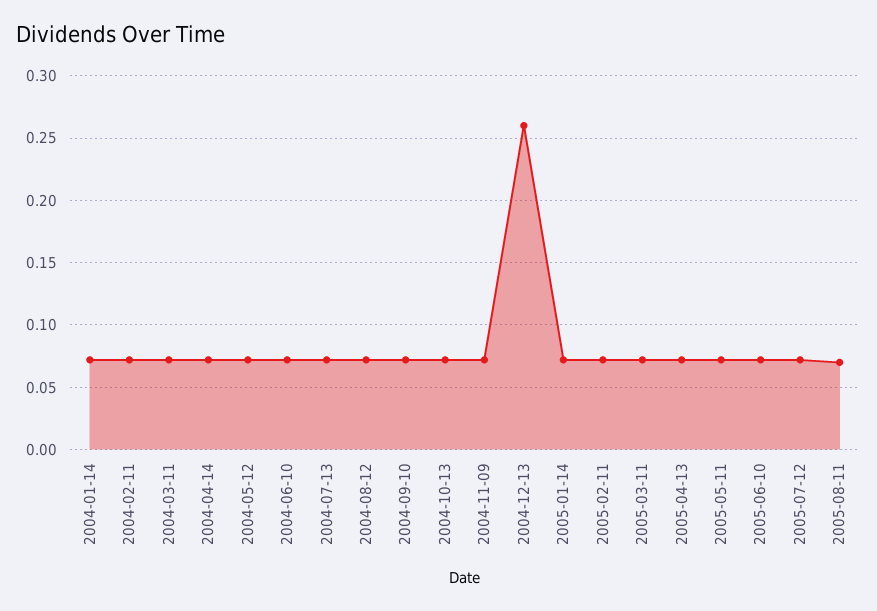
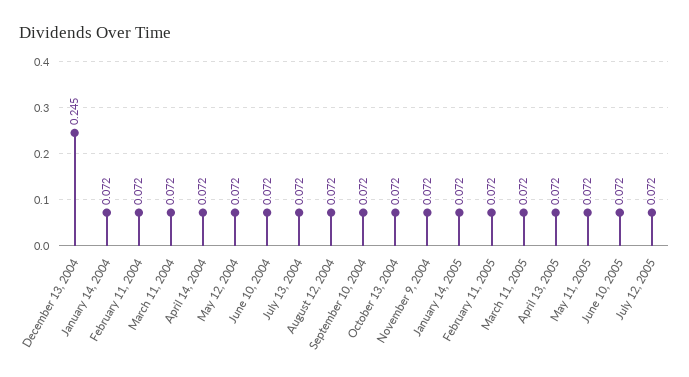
2004-12-13: 0.26 -> 0.245
2005-08-11: 0.07 -> none

